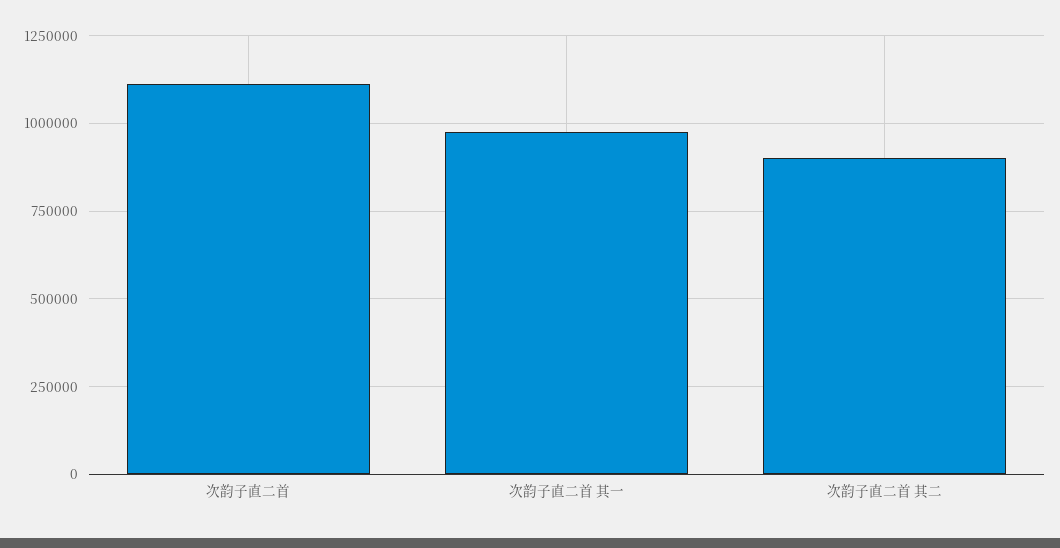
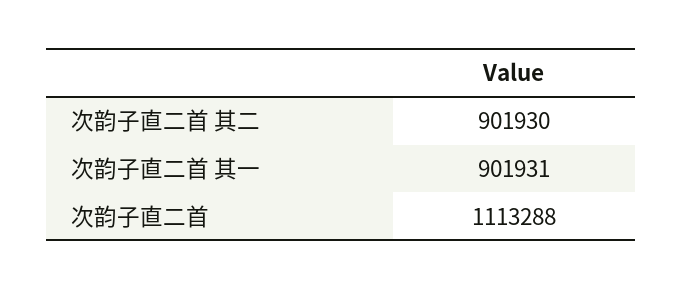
次韵子直二首 其一: 975000 -> 901931

